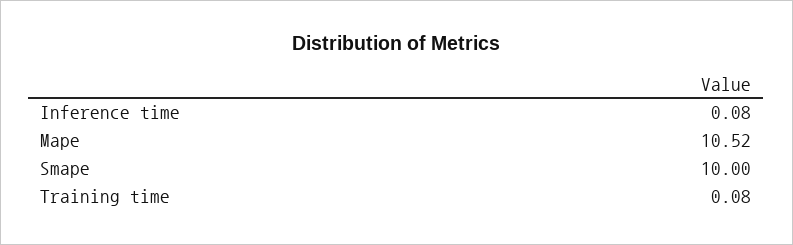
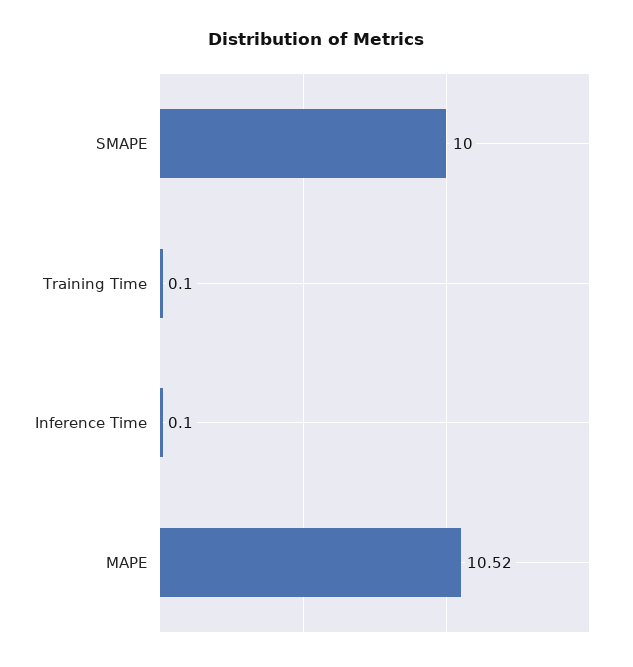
Inference time: 0.08 -> 0.1
Training time: 0.08 -> 0.1

